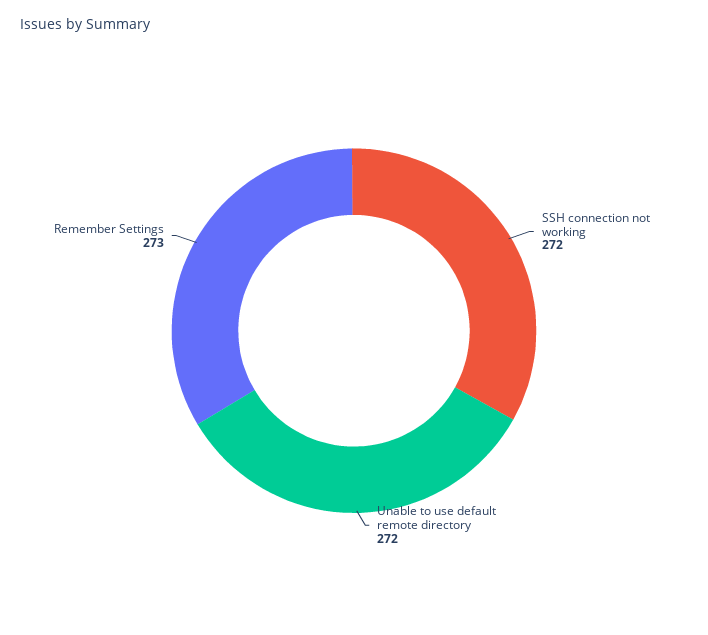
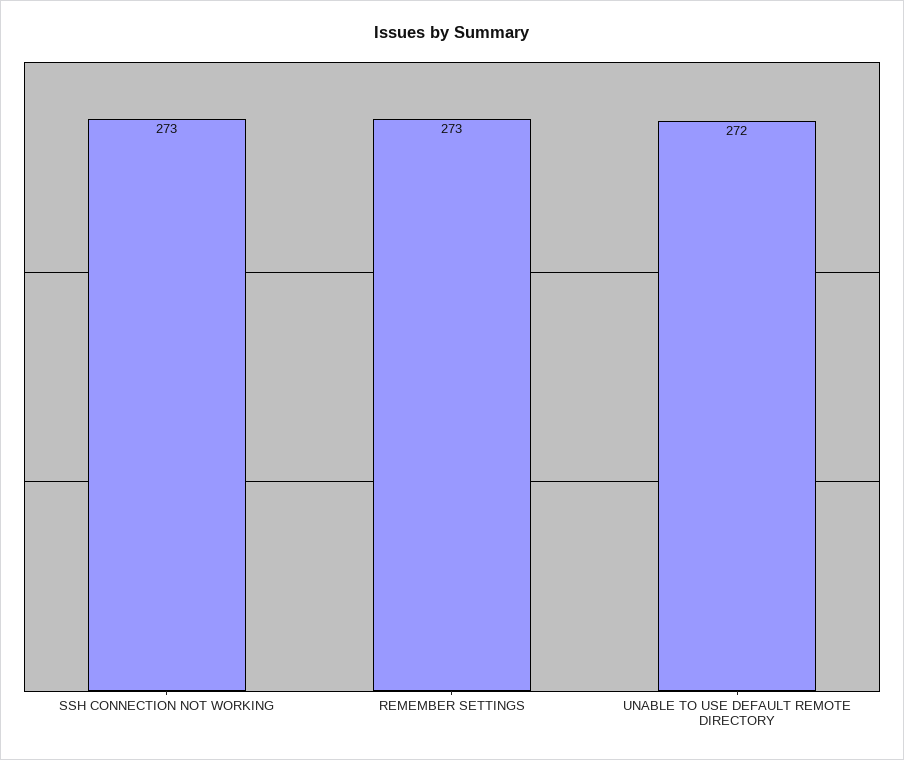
SSH connection not working: 272 -> 273

